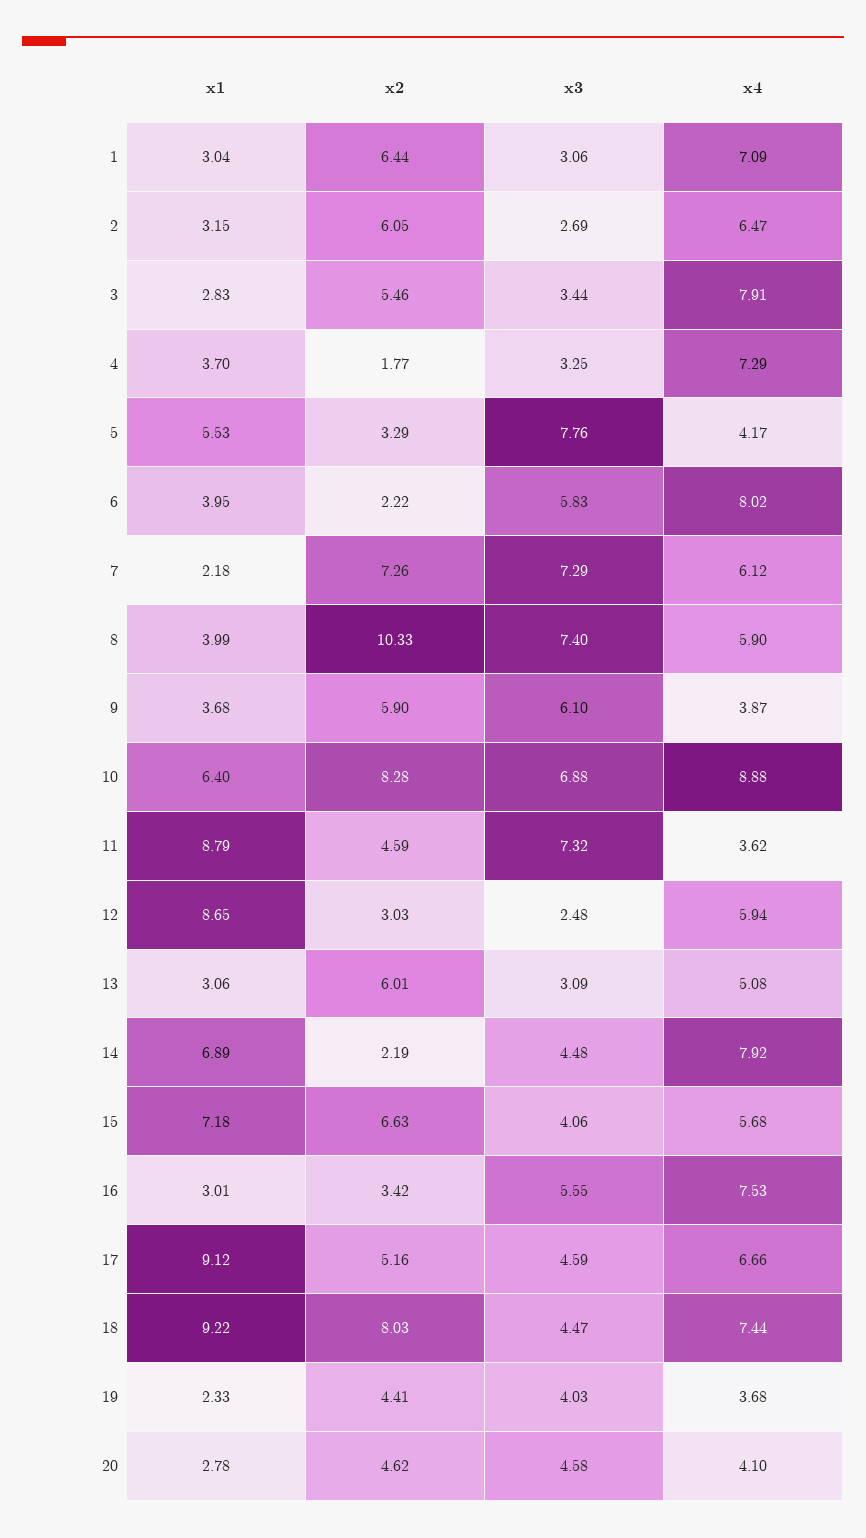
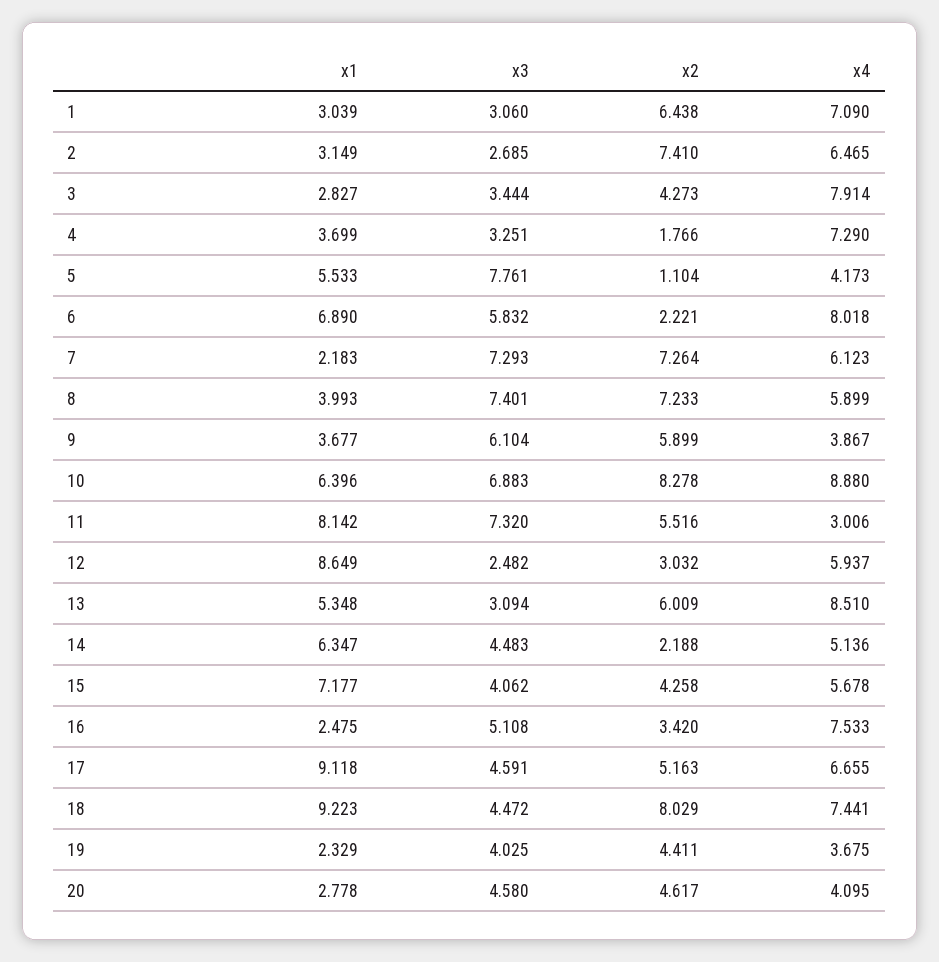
x2, 2: 6.05 -> 7.41
x2, 3: 5.46 -> 4.273
x2, 5: 3.29 -> 1.104
x1, 6: 3.95 -> 6.89
x2, 8: 10.33 -> 7.233
x1, 11: 8.79 -> 8.142
x2, 11: 4.59 -> 5.516
x4, 11: 3.62 -> 3.006
x1, 13: 3.06 -> 5.348
x4, 13: 5.08 -> 8.51
x1, 14: 6.89 -> 6.347
x4, 14: 7.92 -> 5.136
x2, 15: 6.63 -> 4.258
x1, 16: 3.01 -> 2.475
x3, 16: 5.55 -> 5.108

